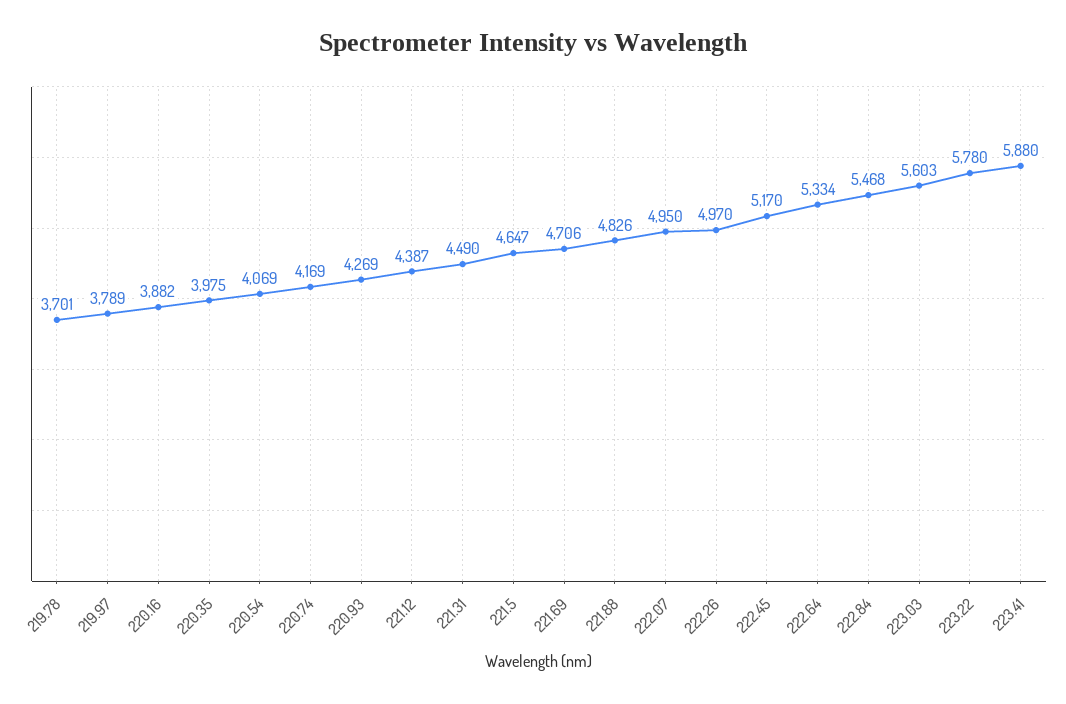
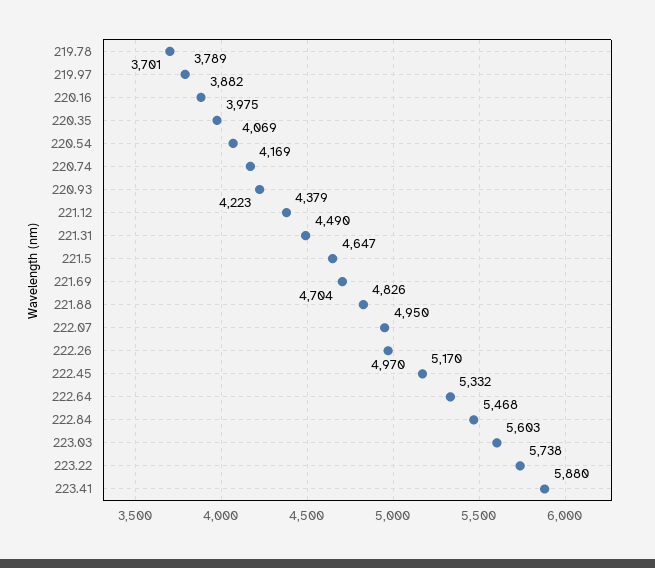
220.93: 4269 -> 4223
221.12: 4387 -> 4379
221.69: 4706 -> 4704
222.64: 5334 -> 5332
223.22: 5780 -> 5738

